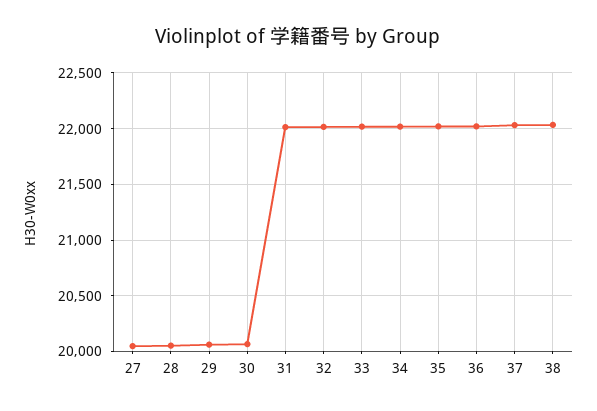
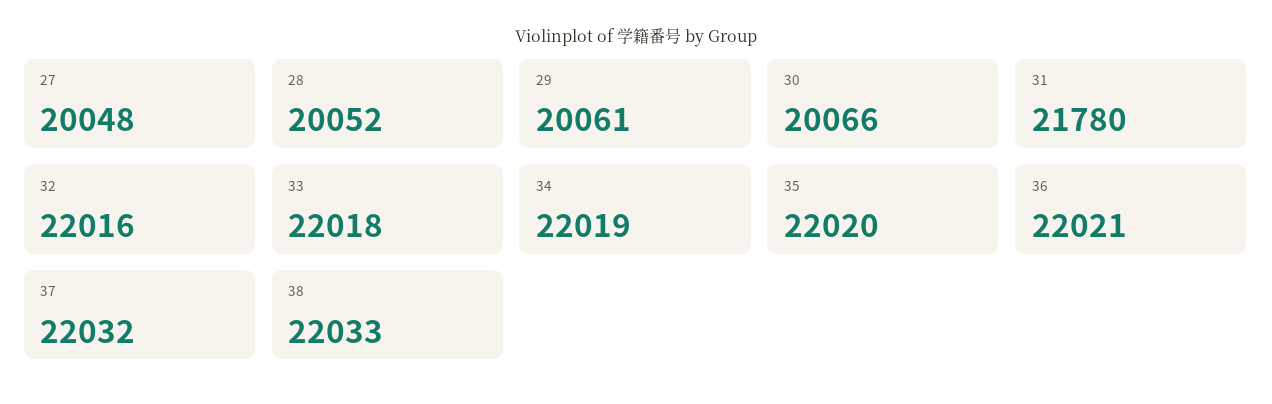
31: 22000 -> 21780

